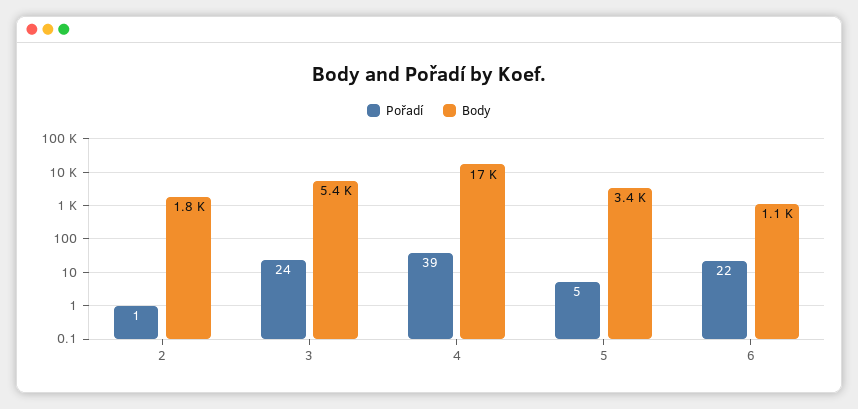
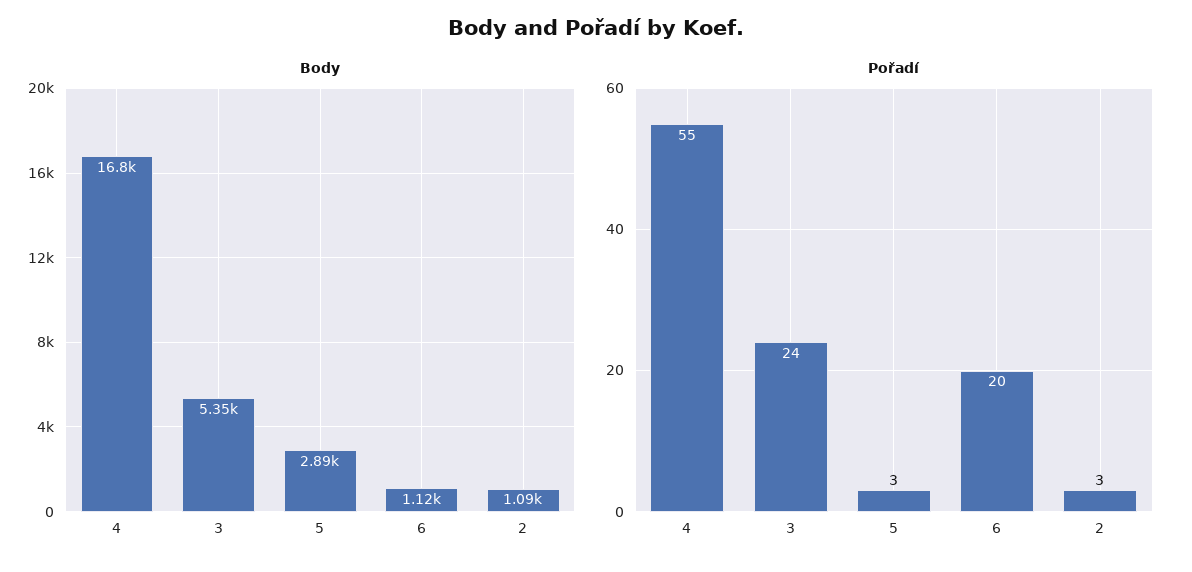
Pořadí, 2: 1 -> 3
Body, 2: 1800 -> 1090
Pořadí, 4: 39 -> 55
Pořadí, 5: 5 -> 3
Body, 5: 3400 -> 2890
Pořadí, 6: 22 -> 20

